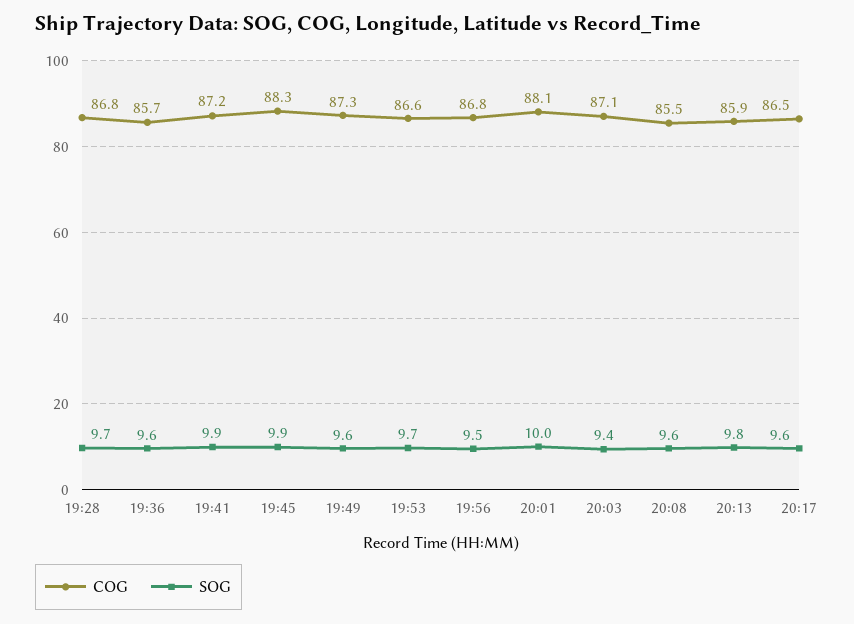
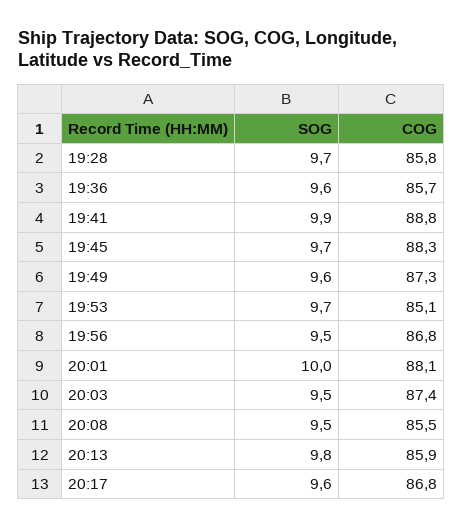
COG, 19:28: 86.8 -> 85.8
COG, 19:41: 87.2 -> 88.8
SOG, 19:45: 9.9 -> 9.7
COG, 19:53: 86.6 -> 85.1
COG, 20:03: 87.1 -> 87.4
SOG, 20:03: 9.4 -> 9.5
SOG, 20:08: 9.6 -> 9.5
COG, 20:17: 86.5 -> 86.8

